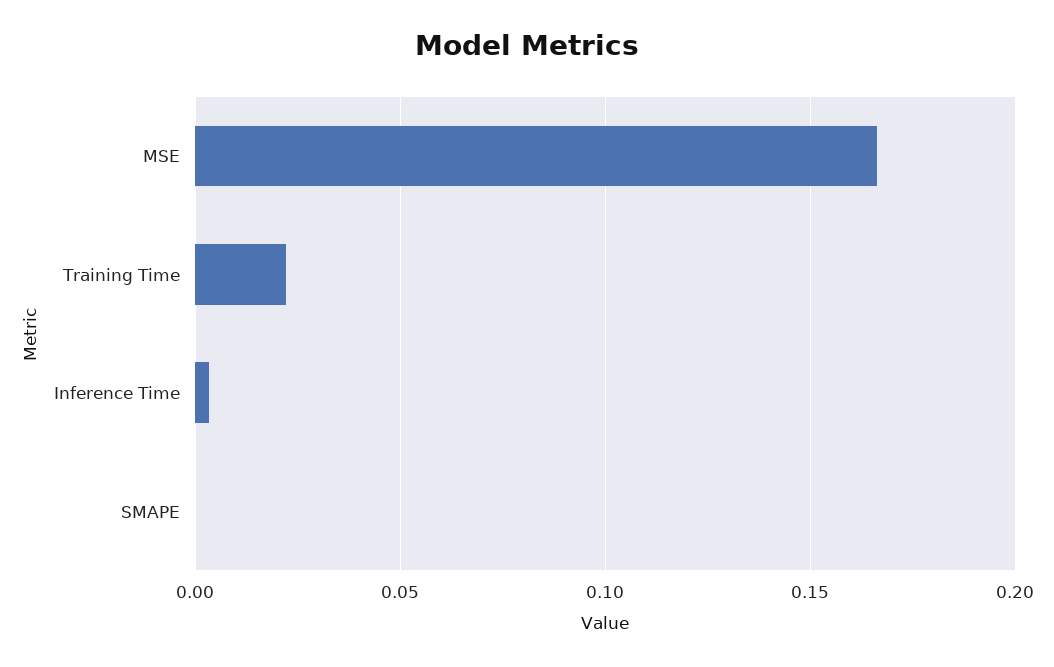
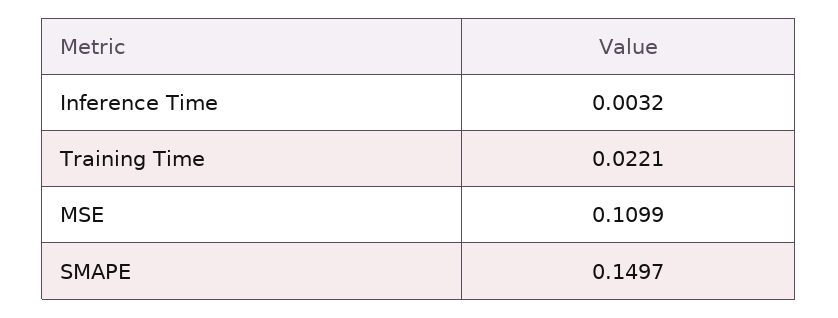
MSE: 0.165 -> 0.1099
SMAPE: 0 -> 0.1497

